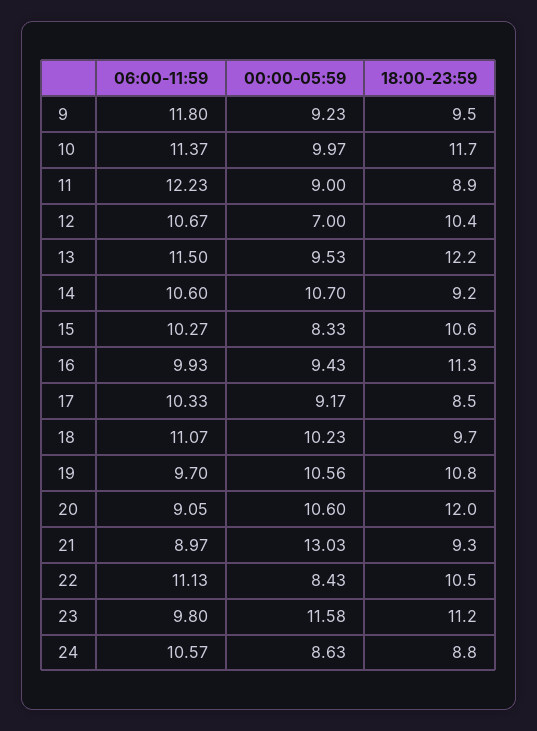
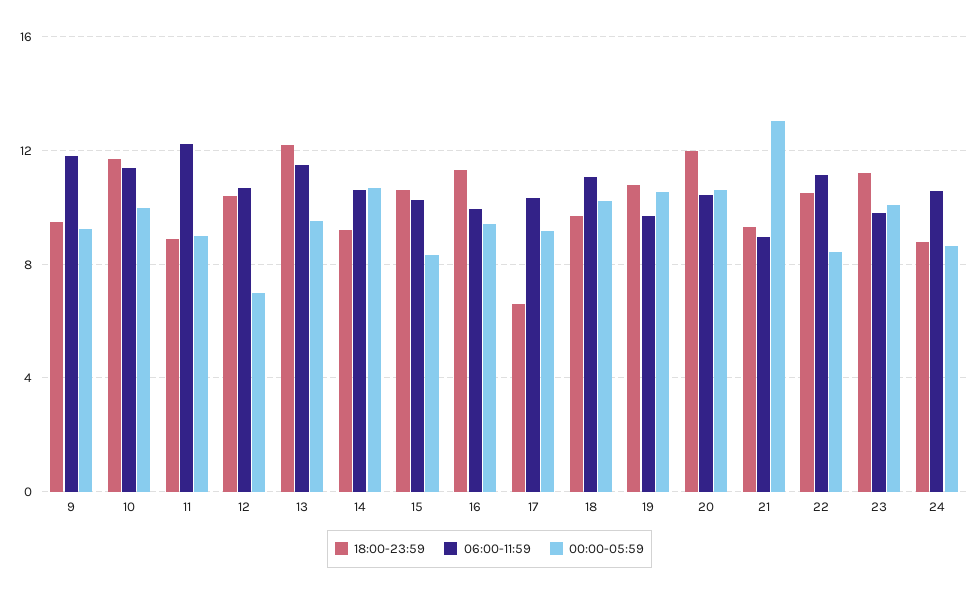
18:00-23:59, 17: 8.5 -> 6.5
06:00-11:59, 20: 9.05 -> 10.5
00:00-05:59, 23: 11.58 -> 10

